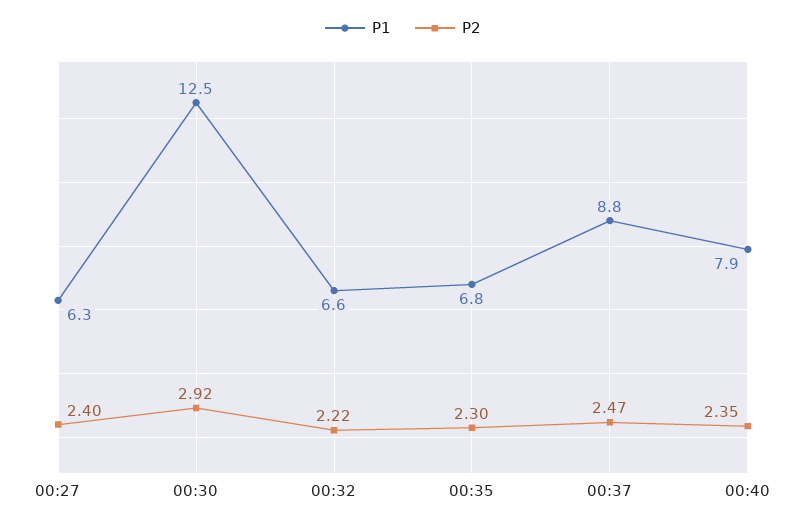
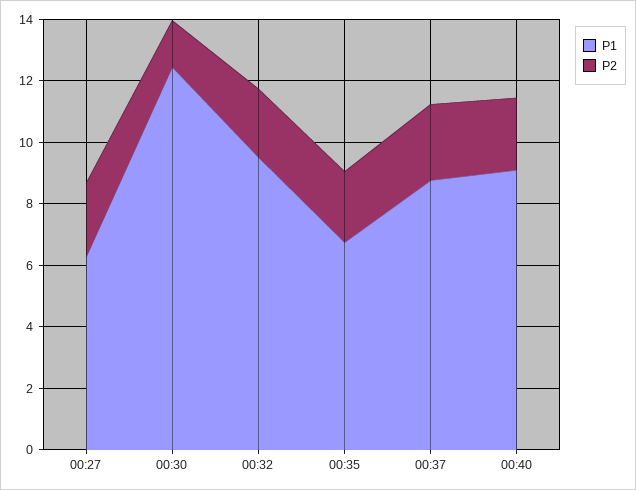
P2, 00:30: 2.92 -> 1.5
P1, 00:32: 6.6 -> 9.5
P1, 00:40: 7.9 -> 9

